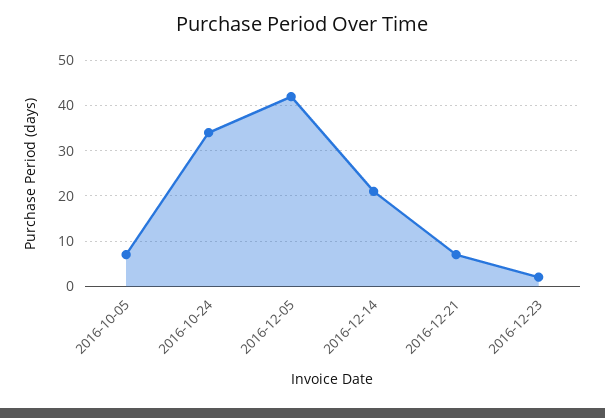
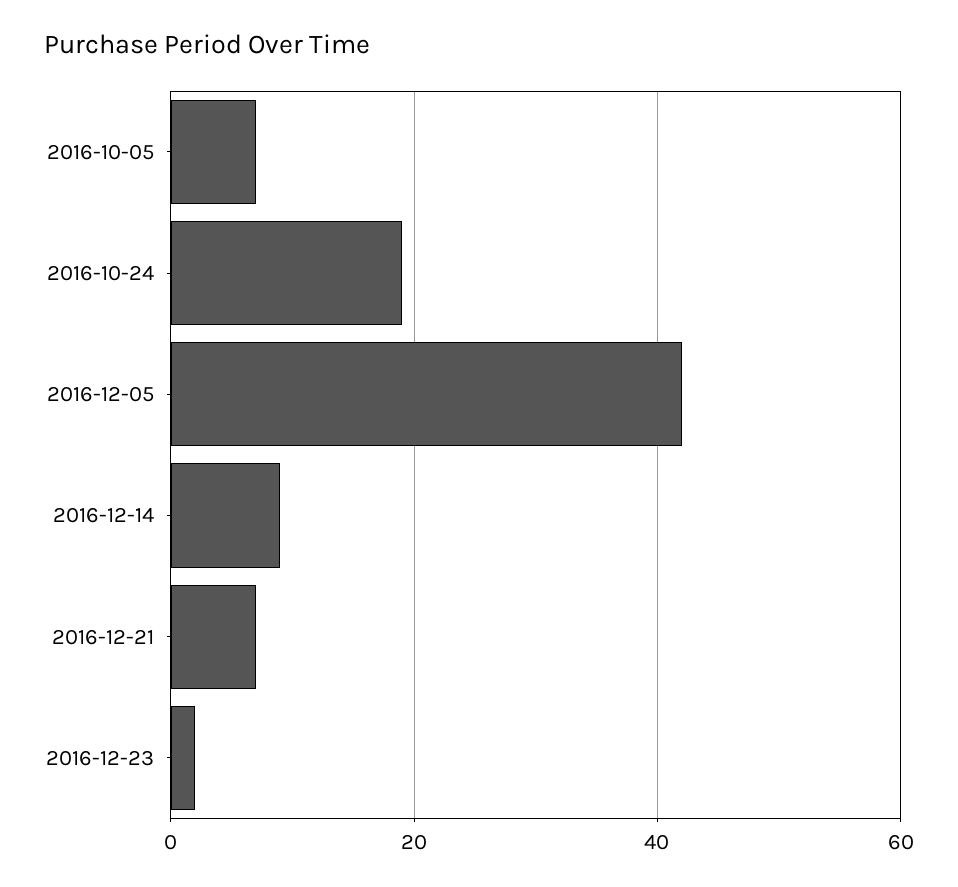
2016-10-24: 35 -> 20
2016-12-14: 20 -> 10

